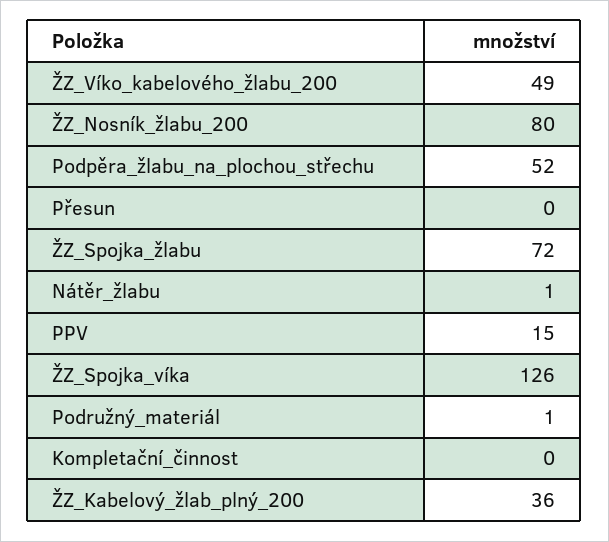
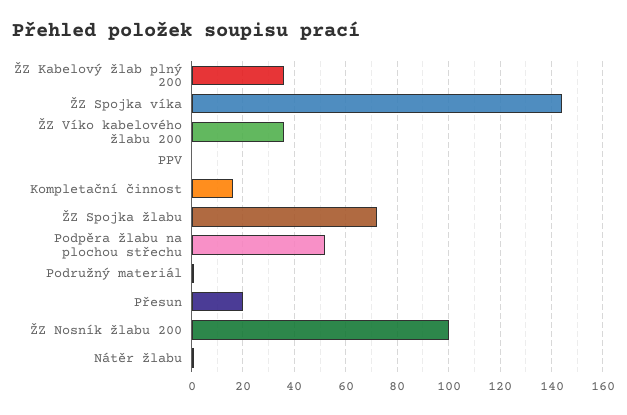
ŽZ_Víko_kabelového_žlabu_200: 49 -> 35
ŽZ_Nosník_žlabu_200: 80 -> 100
Přesun: 0 -> 20
PPV: 15 -> 0
ŽZ_Spojka_víka: 126 -> 145
Kompletační_činnost: 0 -> 15

